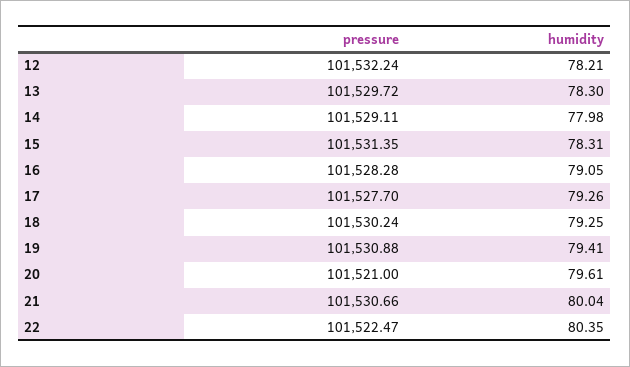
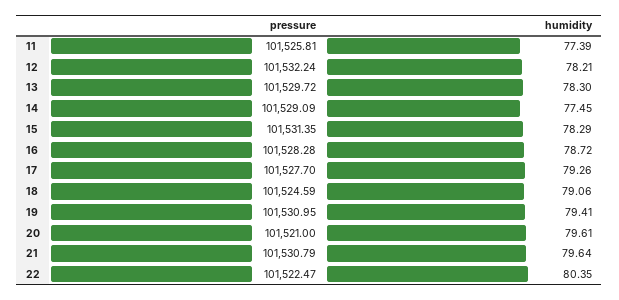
pressure, 14: 101529.11 -> 101529.09
humidity, 14: 77.98 -> 77.45
humidity, 15: 78.31 -> 78.29
humidity, 16: 79.05 -> 78.72
pressure, 18: 101530.24 -> 101524.59
humidity, 18: 79.25 -> 79.06
pressure, 19: 101530.88 -> 101530.95
pressure, 21: 101530.66 -> 101530.79
humidity, 21: 80.04 -> 79.64
pressure, 11: none -> 101525.81
humidity, 11: none -> 77.39

